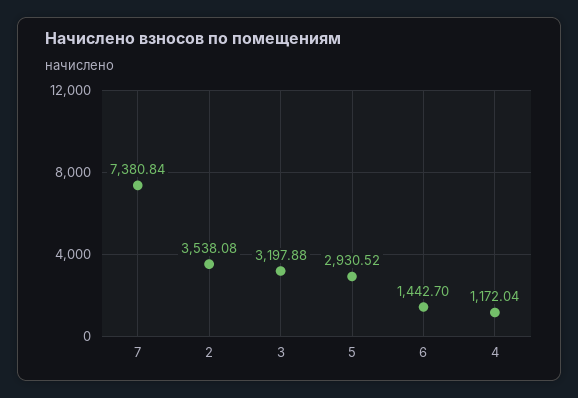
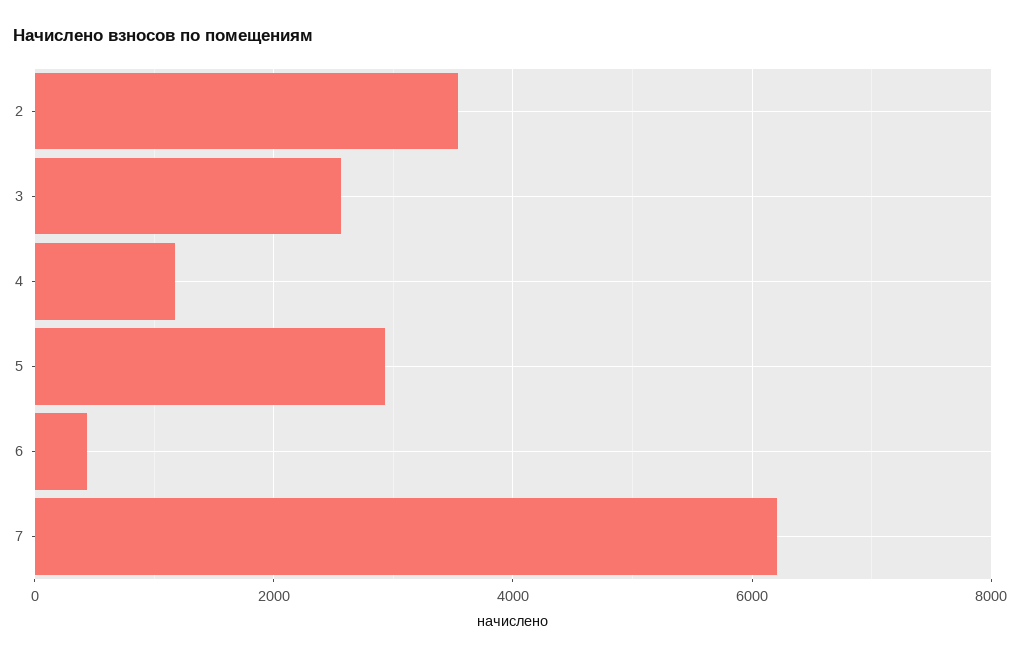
7: 7380.84 -> 6200
3: 3197.88 -> 2600
6: 1442.7 -> 400

